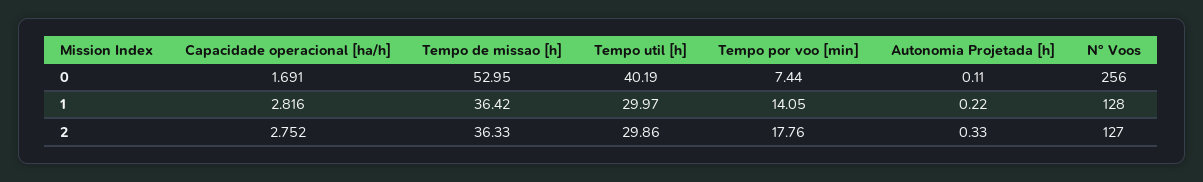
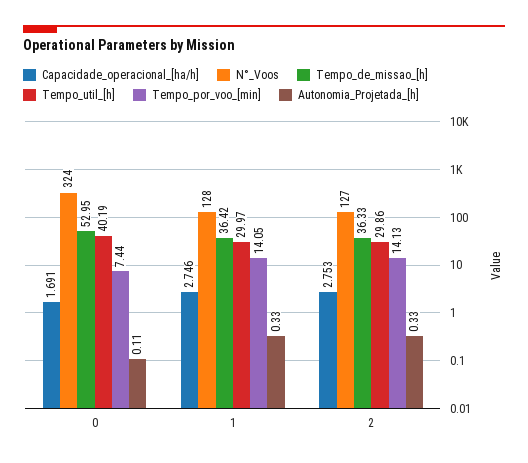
N° Voos, 0: 256 -> 324
Capacidade operacional [ha/h], 1: 2.816 -> 2.746
Autonomia Projetada [h], 1: 0.22 -> 0.33
Capacidade operacional [ha/h], 2: 2.752 -> 2.753
Tempo por voo [min], 2: 17.76 -> 14.13

